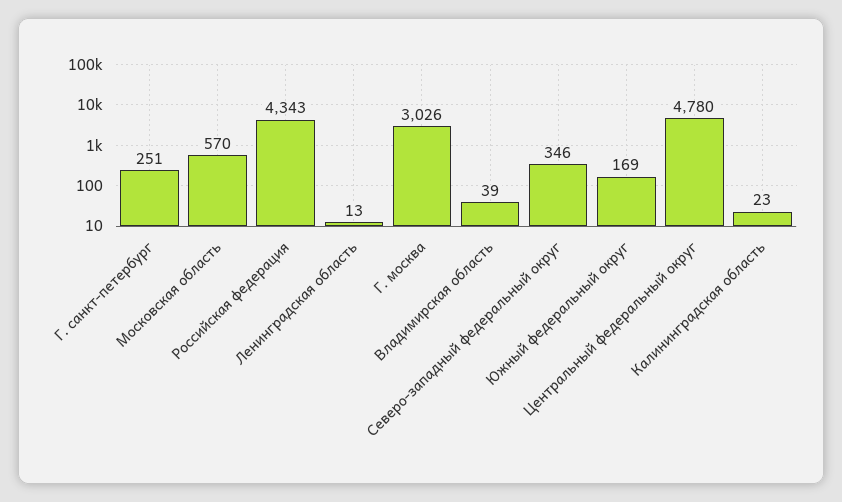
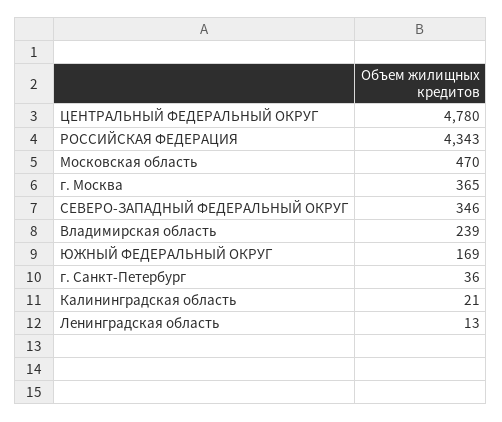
Г. санкт-петербург: 251 -> 36
Московская область: 570 -> 470
Г. москва: 3026 -> 365
Владимирская область: 39 -> 239
Калининградская область: 23 -> 21

